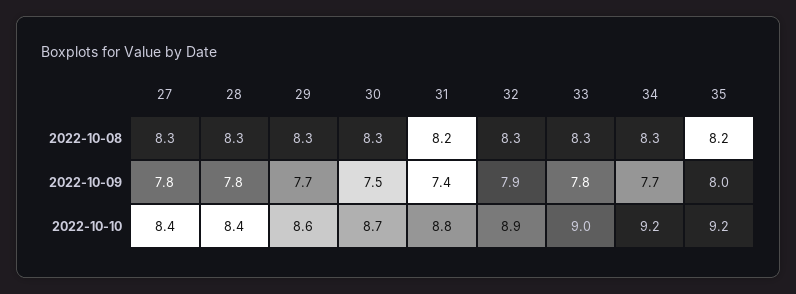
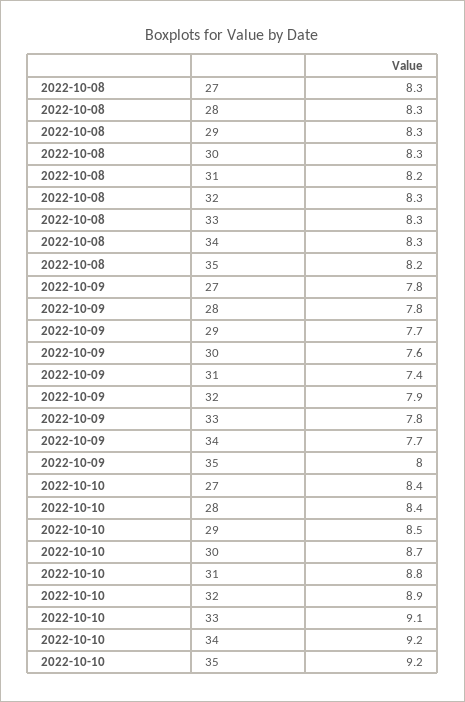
30, 2022-10-09: 7.5 -> 7.6
29, 2022-10-10: 8.6 -> 8.5
33, 2022-10-10: 9 -> 9.1

